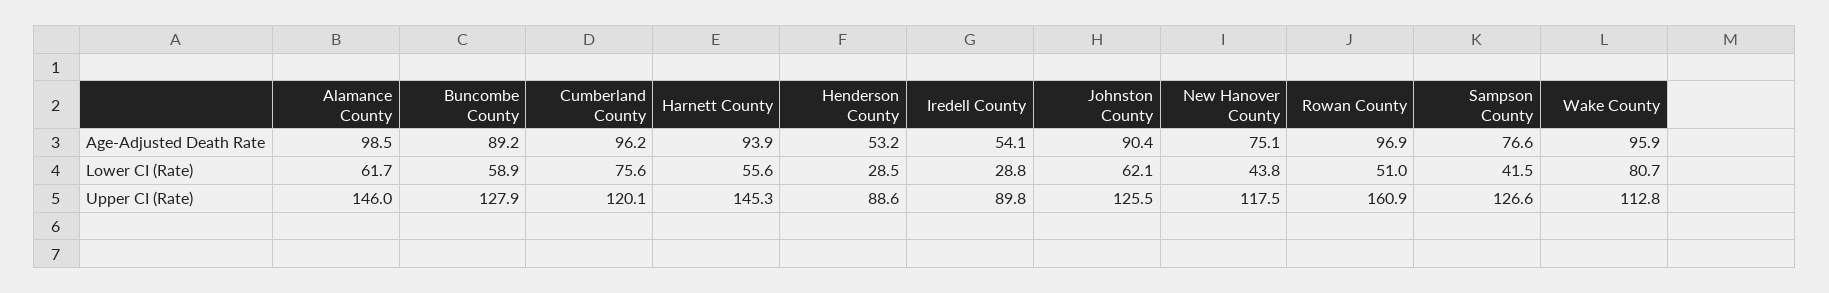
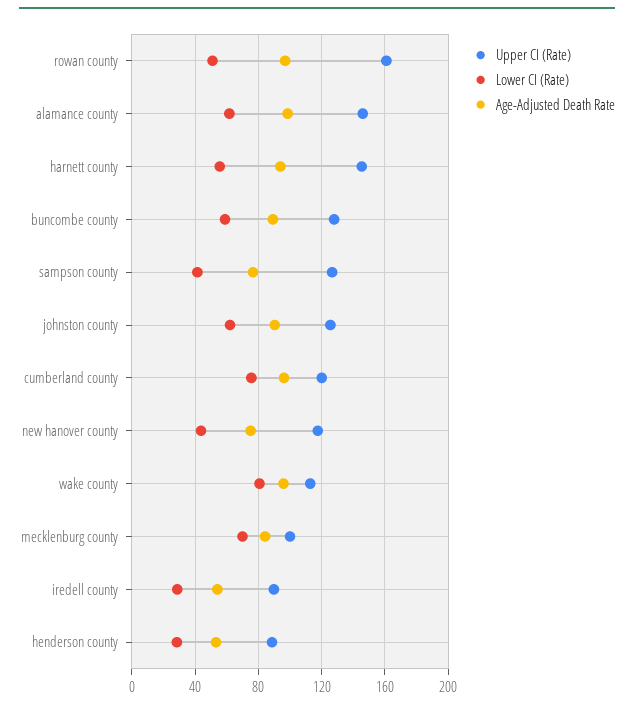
Upper CI (Rate), mecklenburg county: none -> 100
Lower CI (Rate), mecklenburg county: none -> 70
Age-Adjusted Death Rate, mecklenburg county: none -> 85

